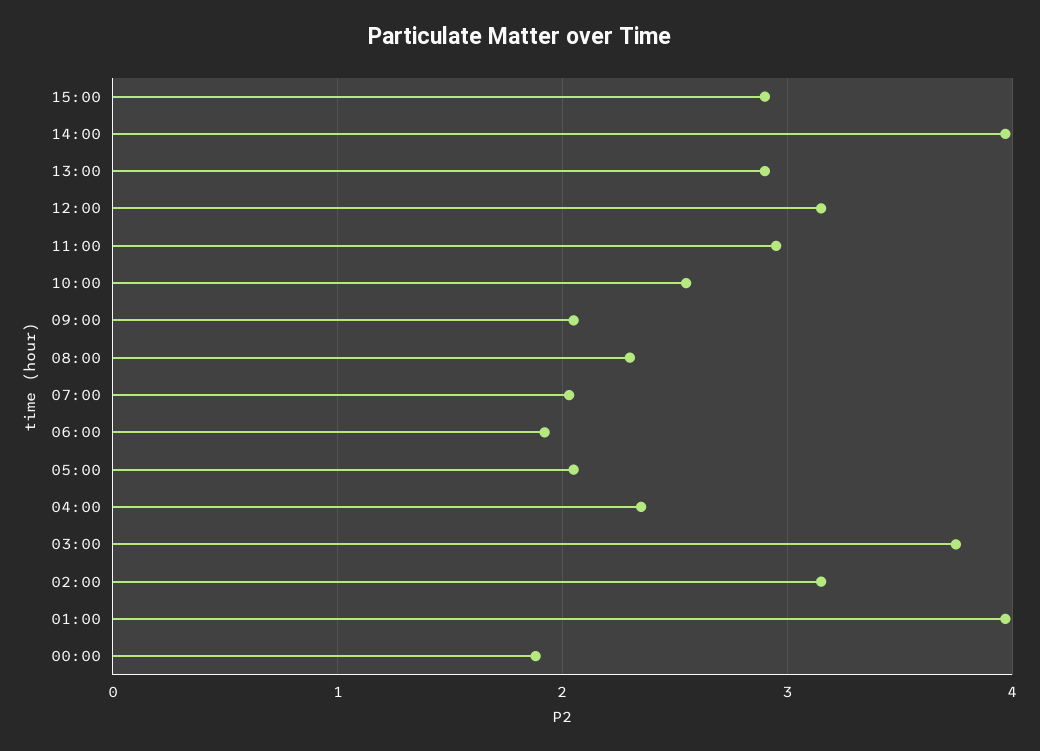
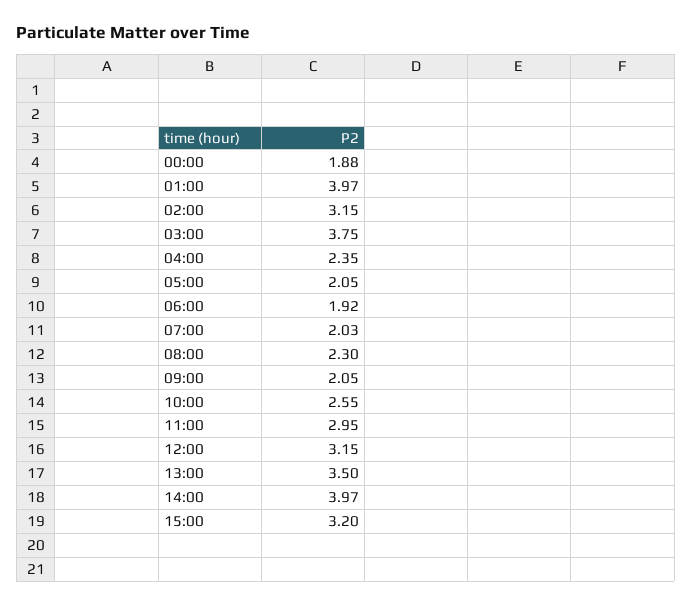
15:00: 2.9 -> 3.2
13:00: 2.9 -> 3.5

